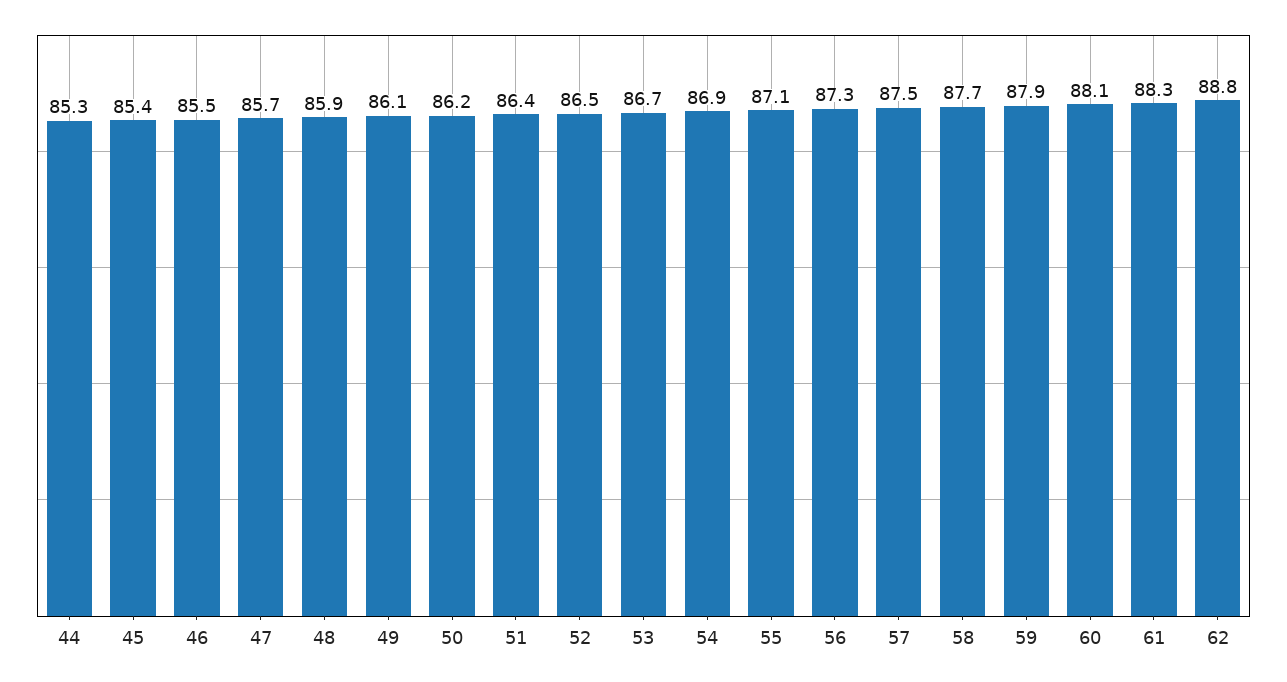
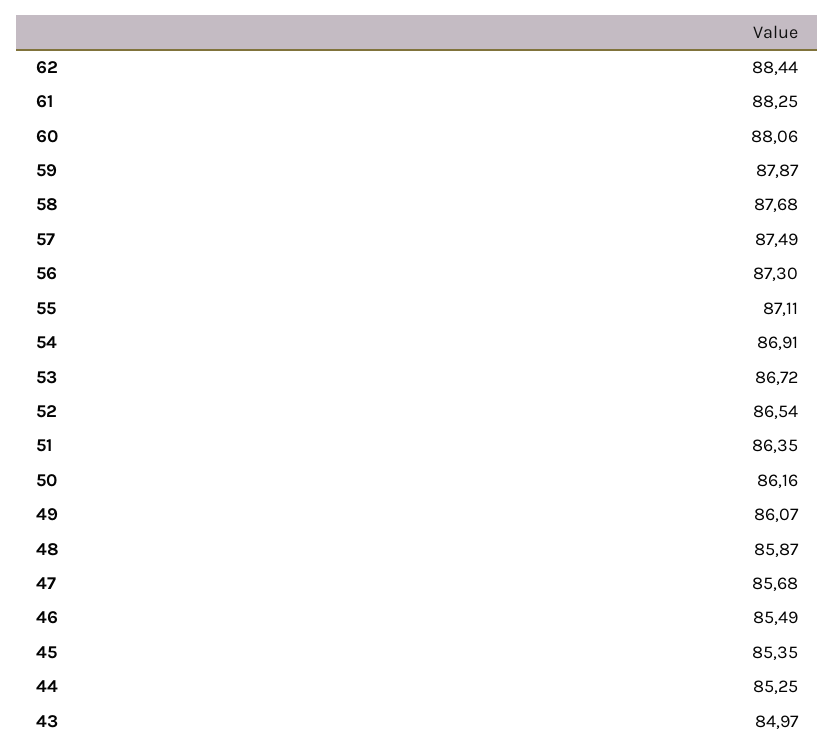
62: 88.8 -> 88.44
43: none -> 84.97

